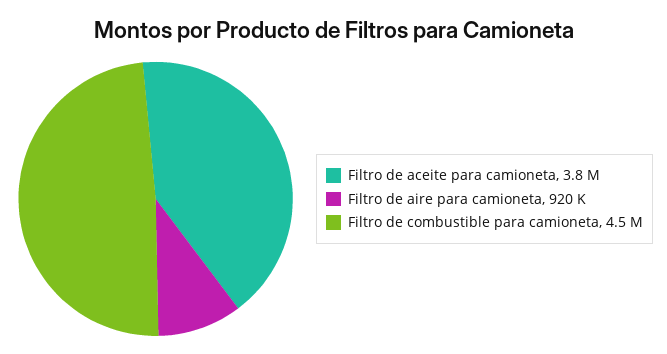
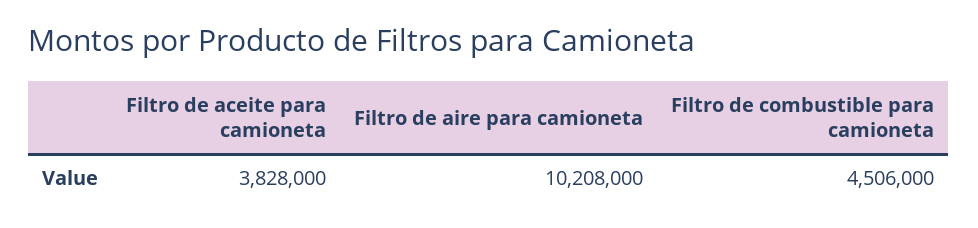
Filtro de aire para camioneta: 920000 -> 10208000

